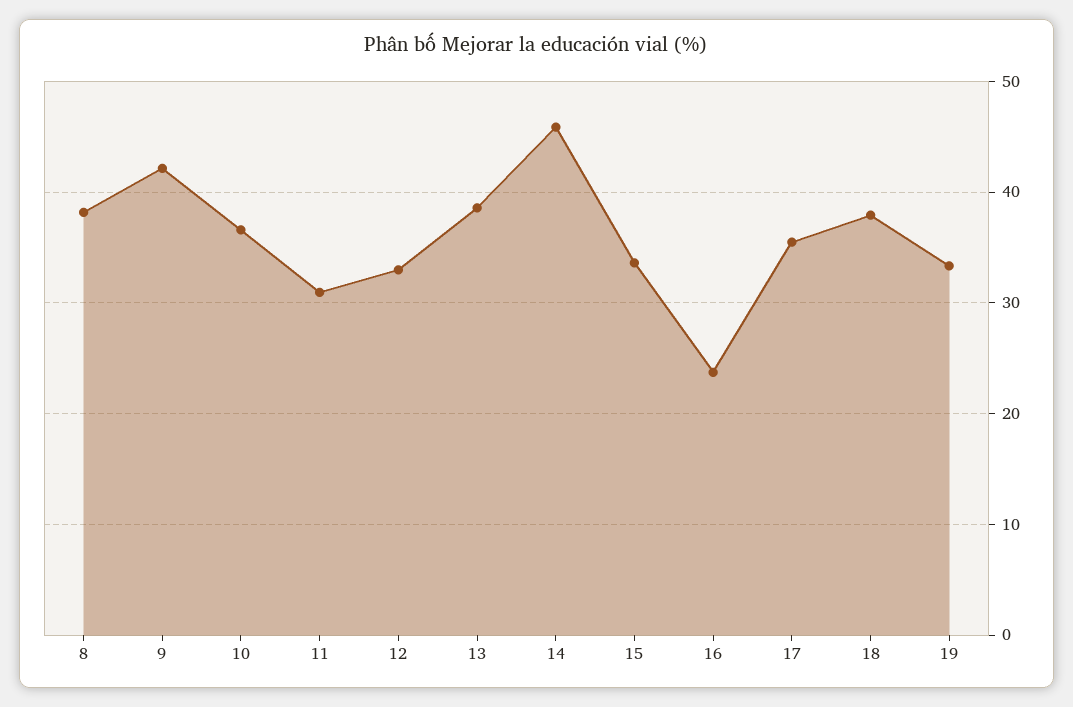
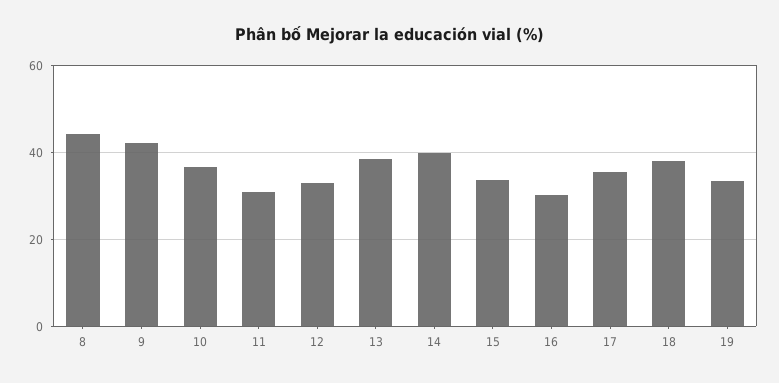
8: 38 -> 44
14: 46 -> 40
16: 24 -> 30

